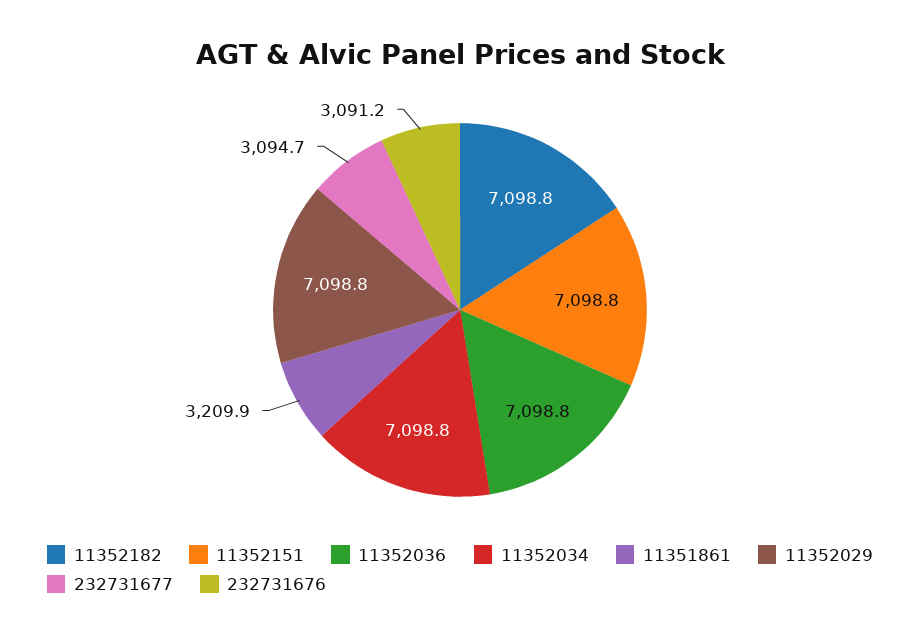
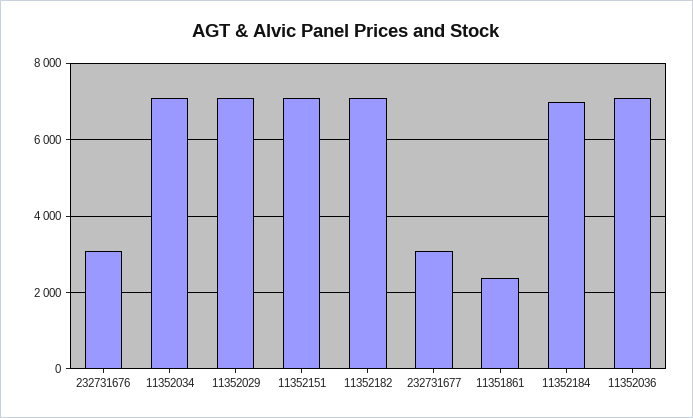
11351861: 3209.9 -> 2400
11352184: none -> 7000

